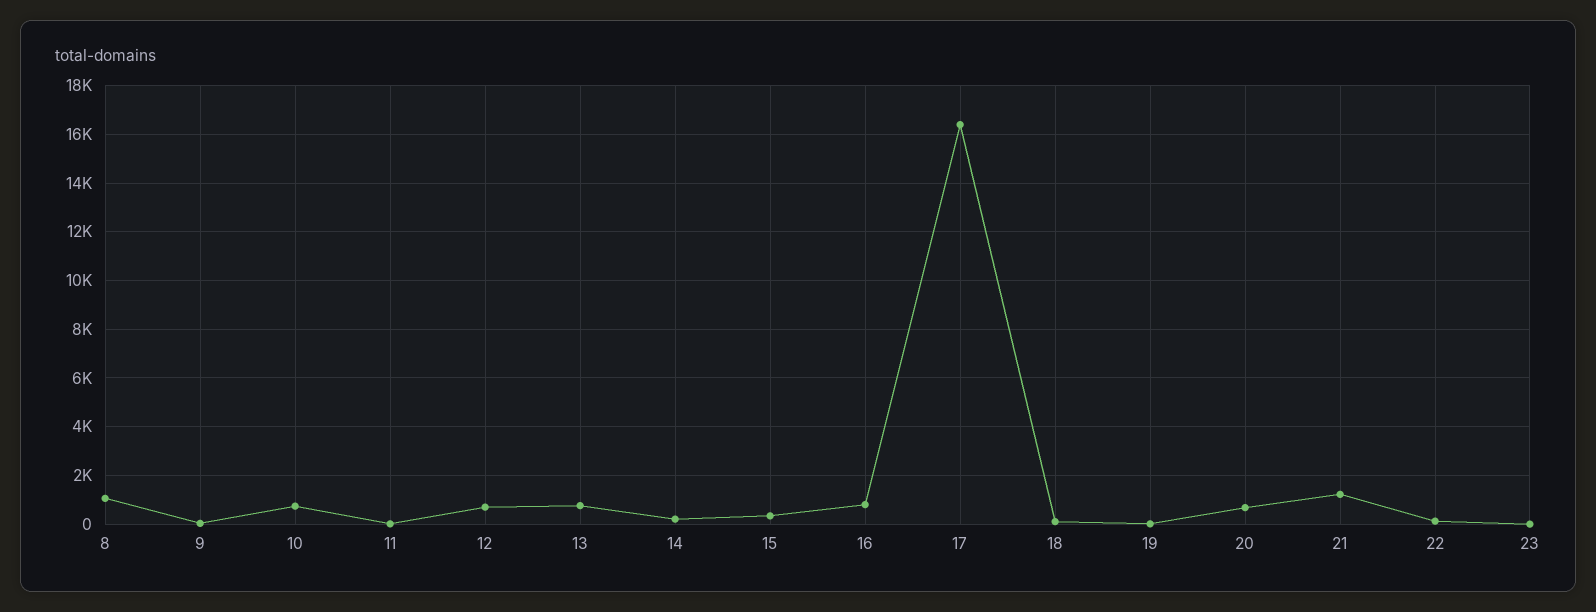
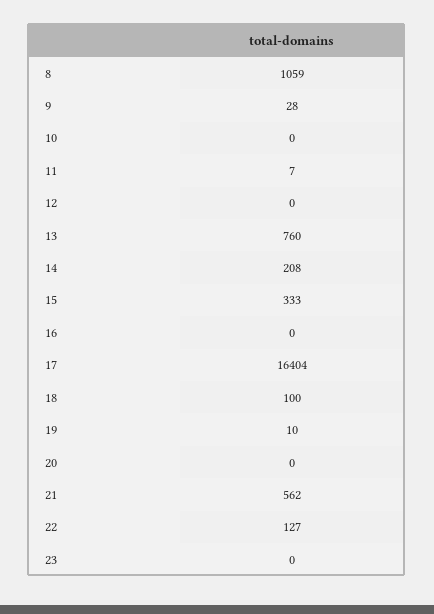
10: 750 -> 0
12: 750 -> 0
16: 750 -> 0
20: 750 -> 0
21: 1250 -> 562

